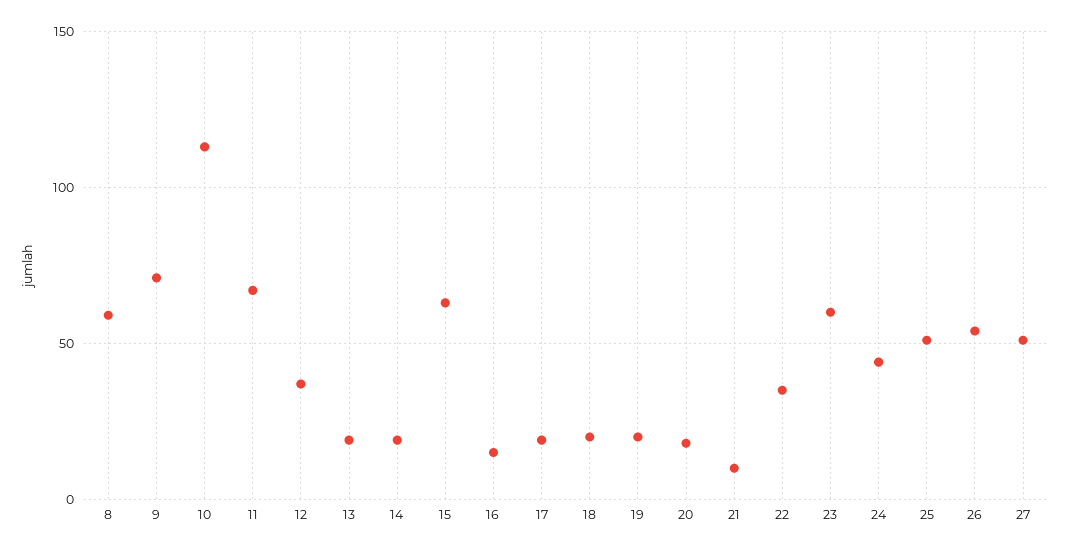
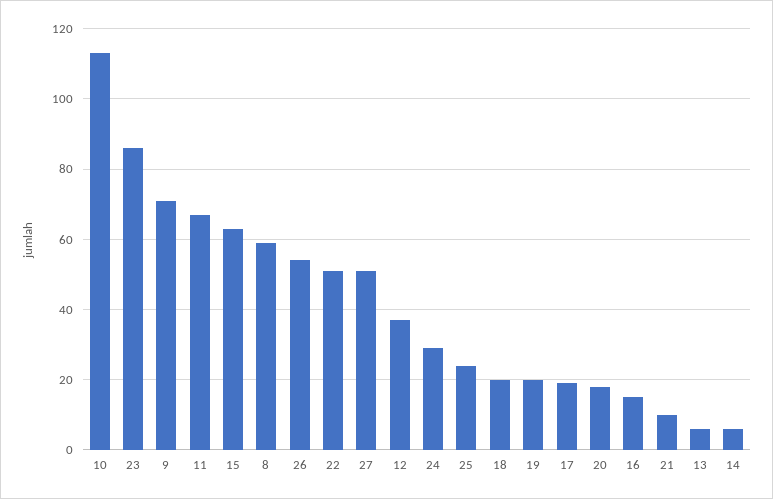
13: 20 -> 5
14: 20 -> 5
22: 35 -> 50
23: 60 -> 85
24: 45 -> 30
25: 50 -> 25

